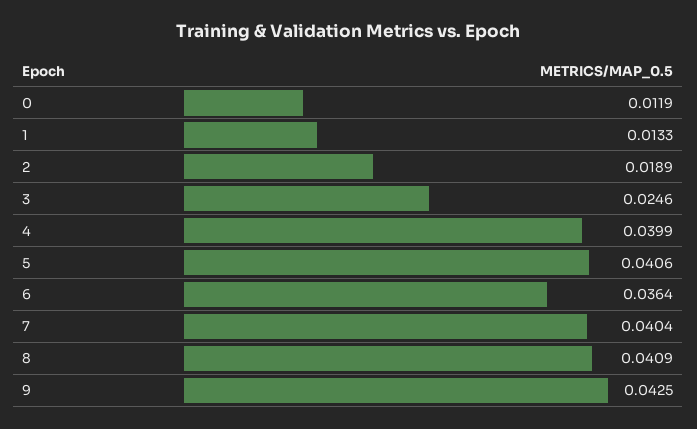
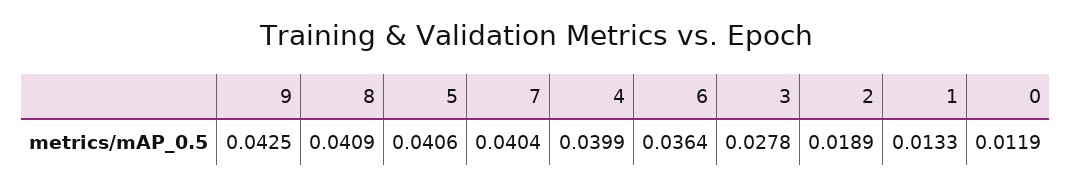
3: 0.0246 -> 0.0278

